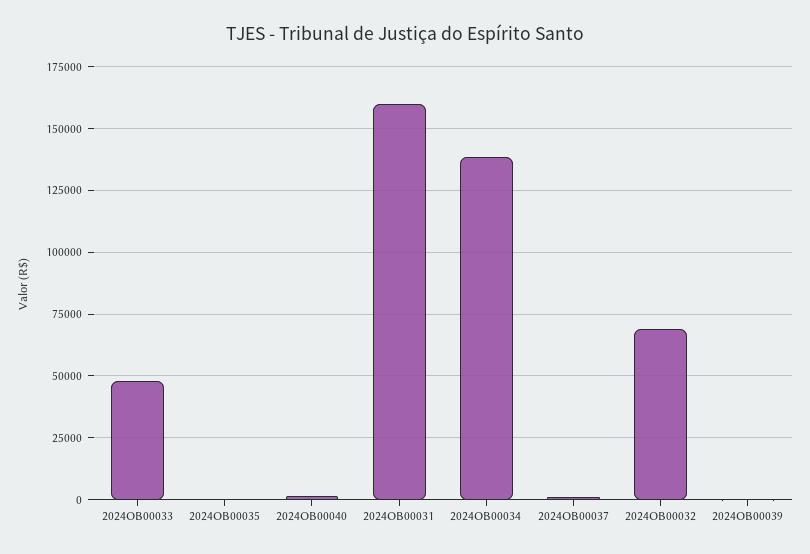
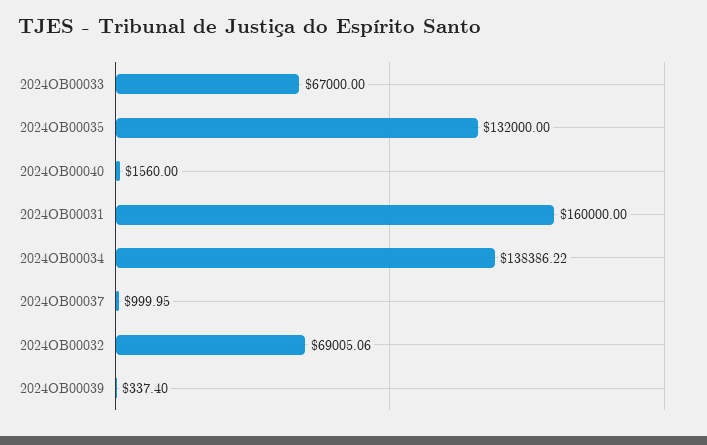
2024OB00033: 47500 -> 67000
2024OB00035: 0 -> 132000

